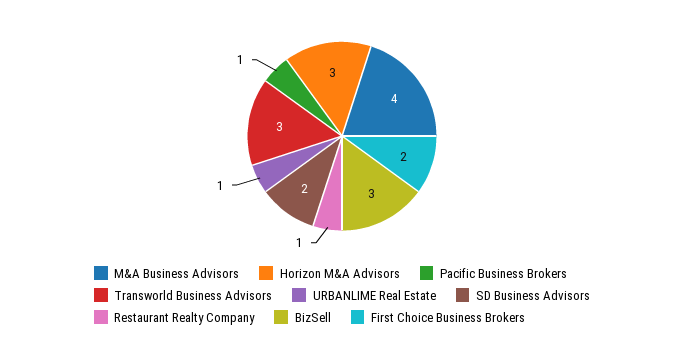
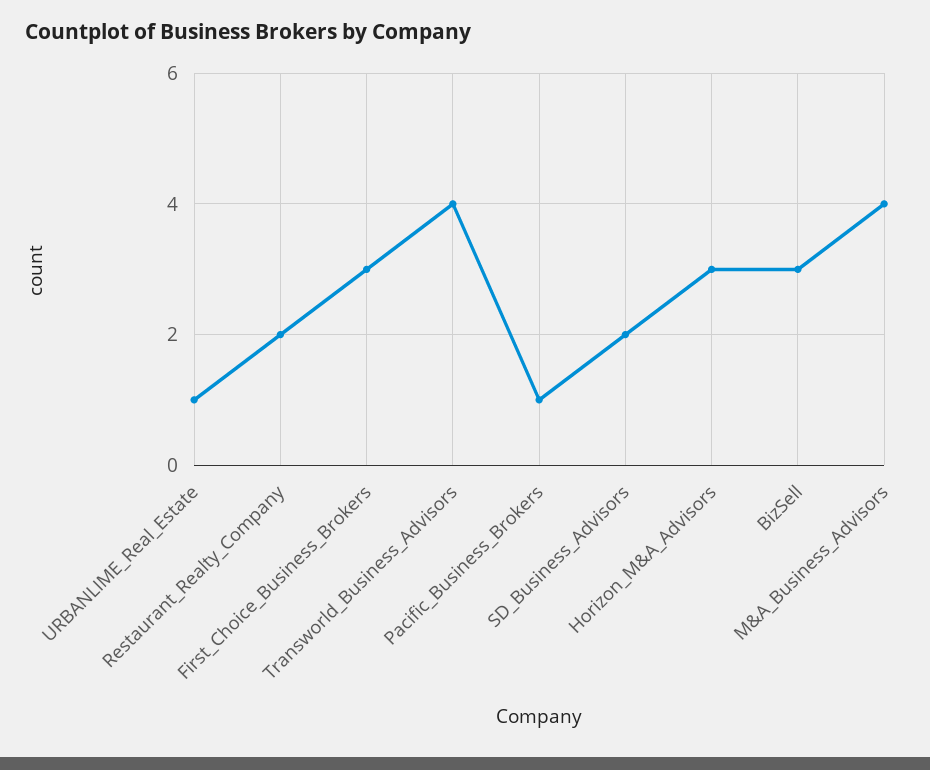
Transworld Business Advisors: 3 -> 4
Restaurant Realty Company: 1 -> 2
First Choice Business Brokers: 2 -> 3

